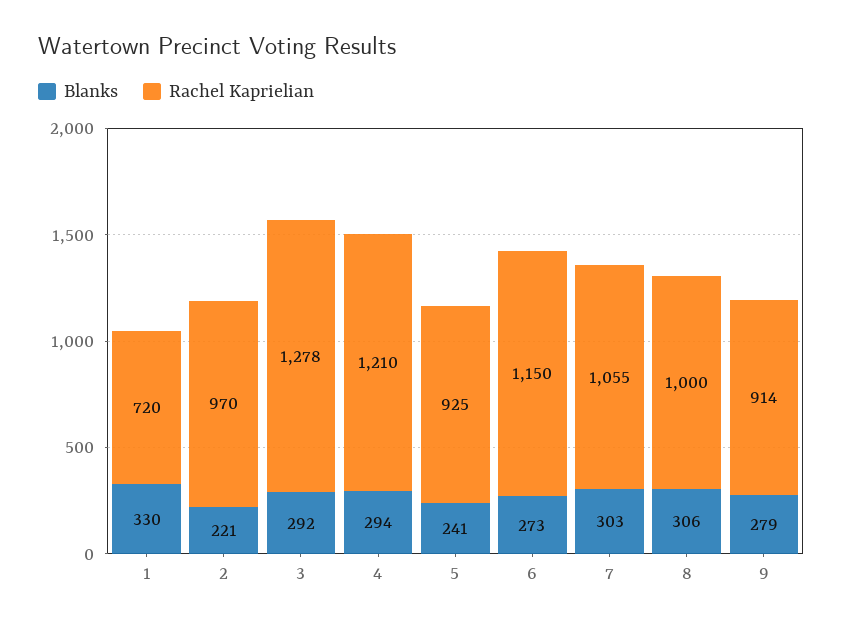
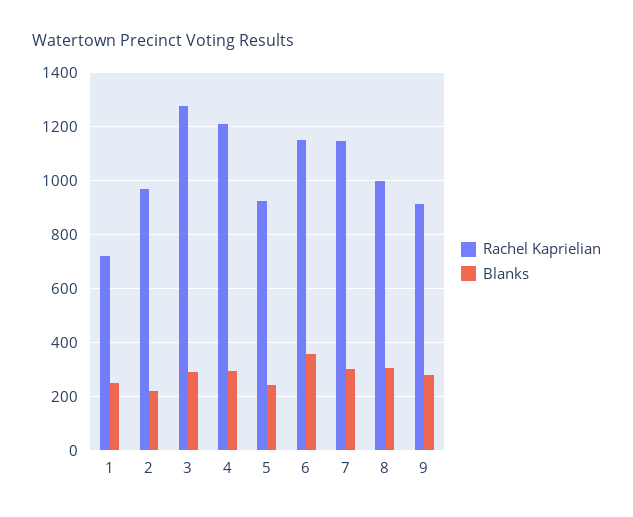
Blanks, 1: 330 -> 250
Blanks, 6: 273 -> 350
Rachel Kaprielian, 7: 1055 -> 1150

